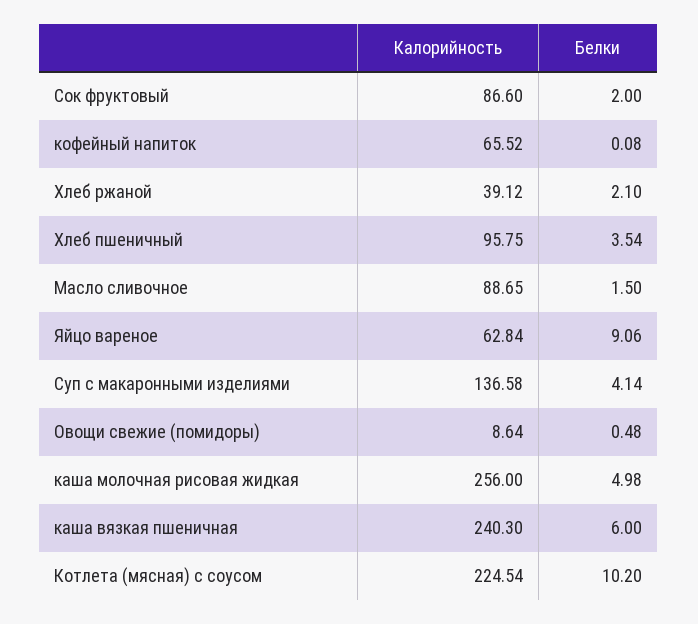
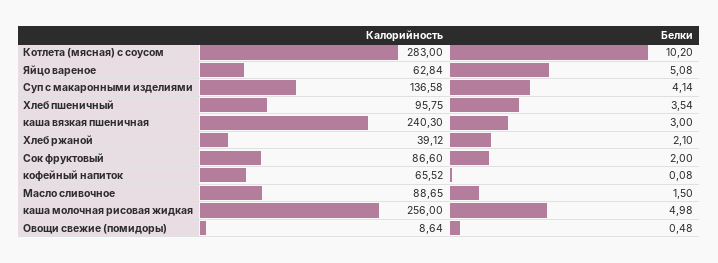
Белки, Яйцо вареное: 9.06 -> 5.08
Белки, каша вязкая пшеничная: 6 -> 3
Калорийность, Котлета (мясная) с соусом: 224.54 -> 283

